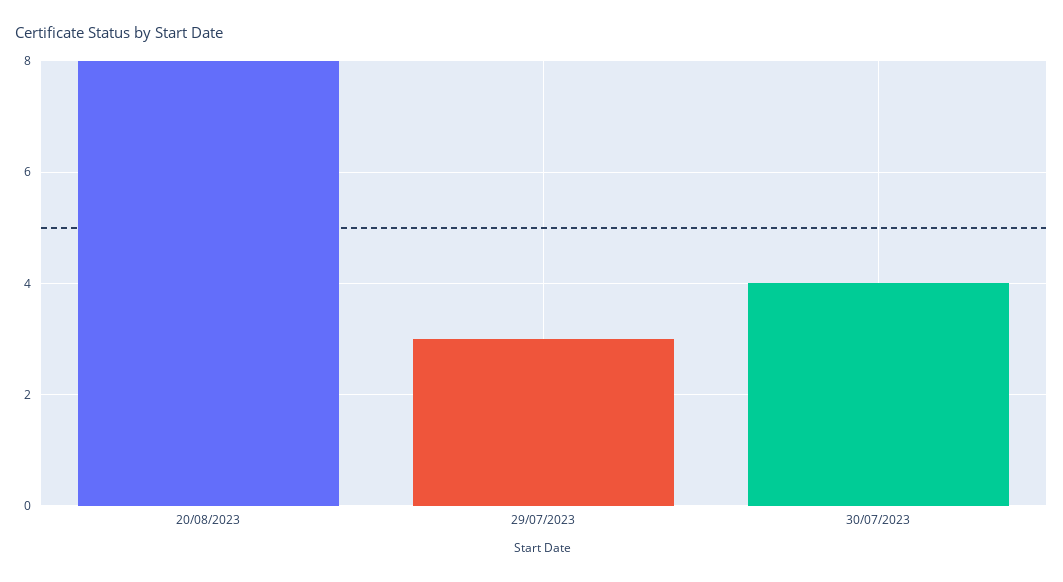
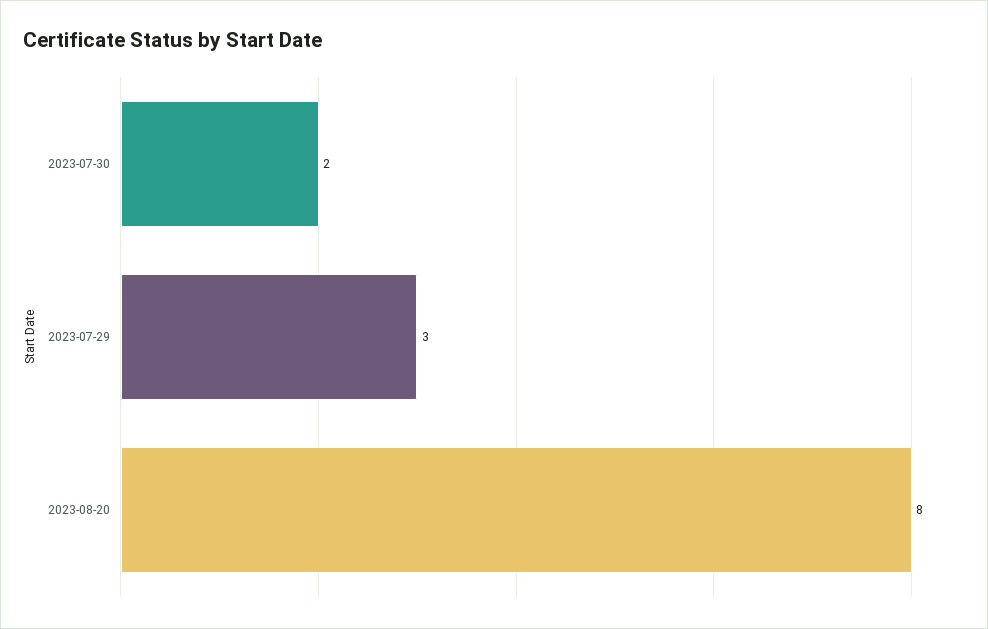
30/07/2023: 4 -> 2

